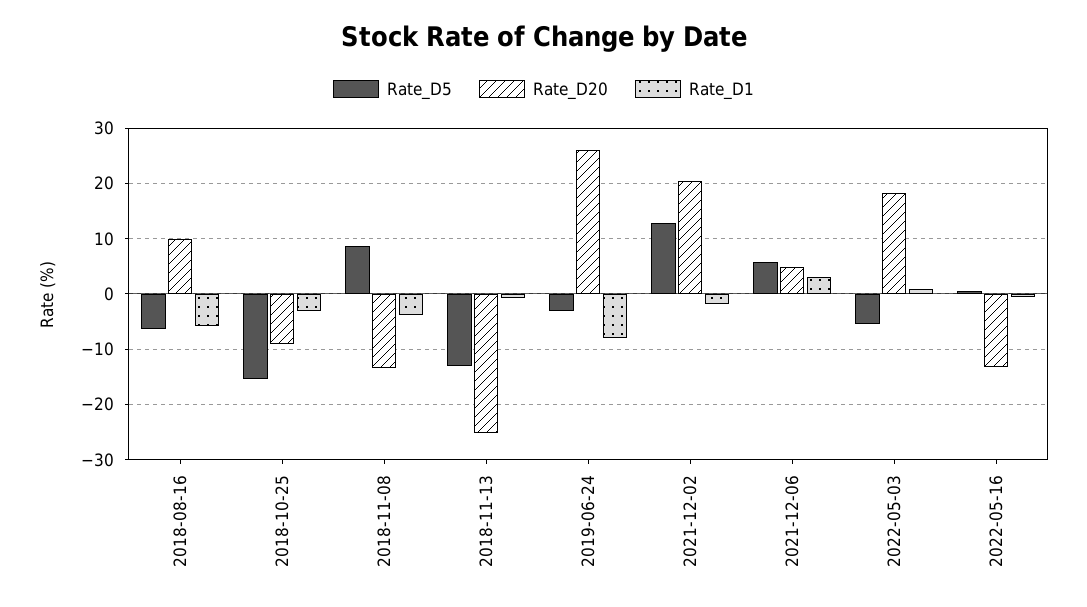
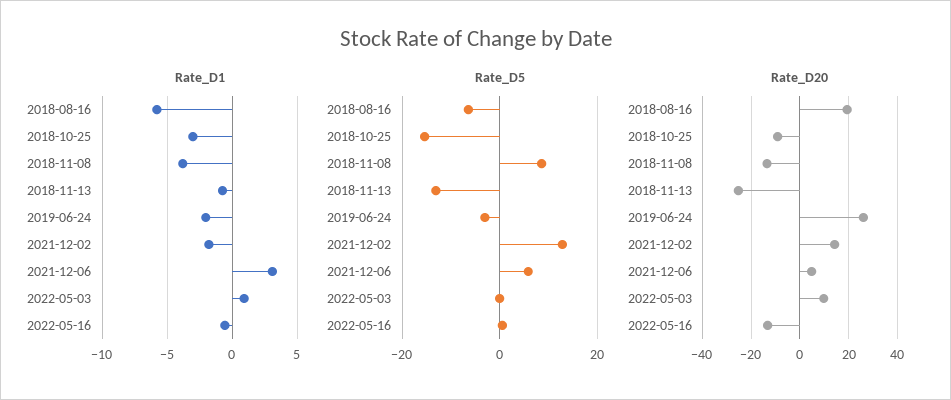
Rate_D20, 2018-08-16: 10 -> 20
Rate_D1, 2019-06-24: -8 -> -2
Rate_D20, 2021-12-02: 20 -> 15
Rate_D5, 2022-05-03: -6 -> 0
Rate_D20, 2022-05-03: 18 -> 10

